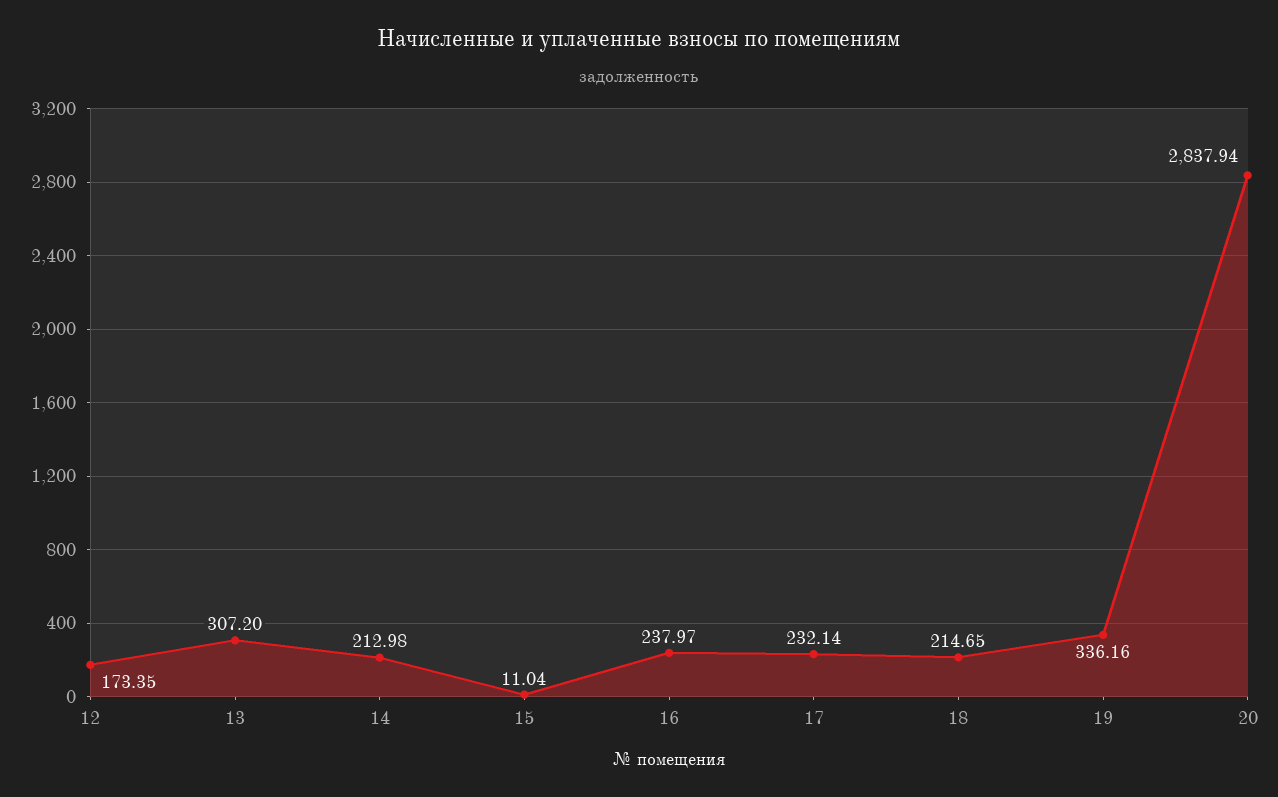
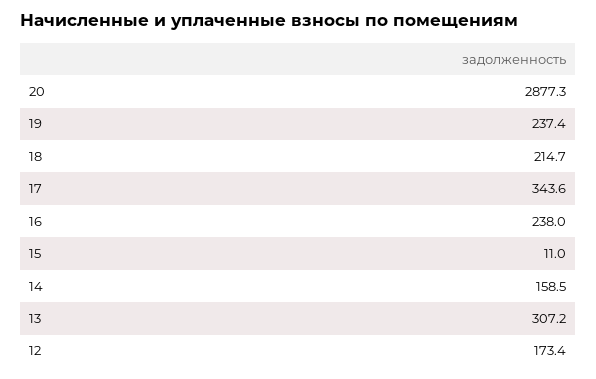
14: 212.98 -> 158.5
17: 232.14 -> 343.6
19: 336.16 -> 237.4
20: 2837.94 -> 2877.3

